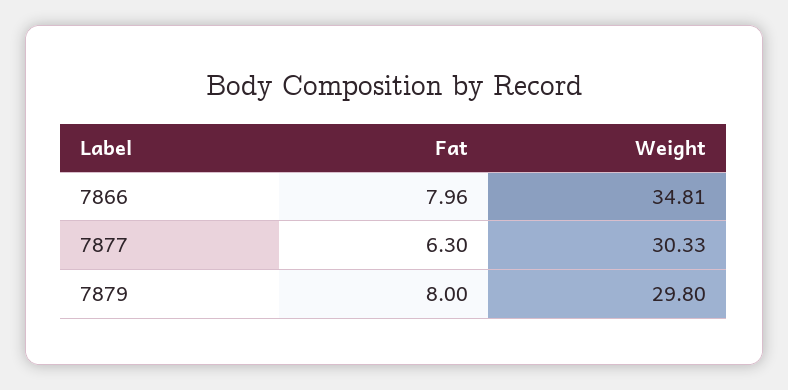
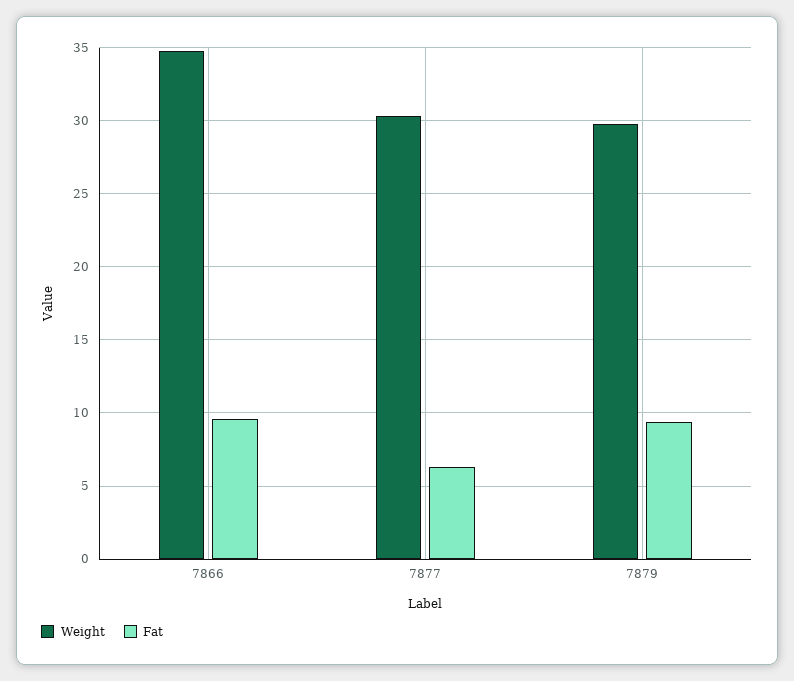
Fat, 7866: 7.96 -> 9.5
Fat, 7879: 8 -> 9.5

